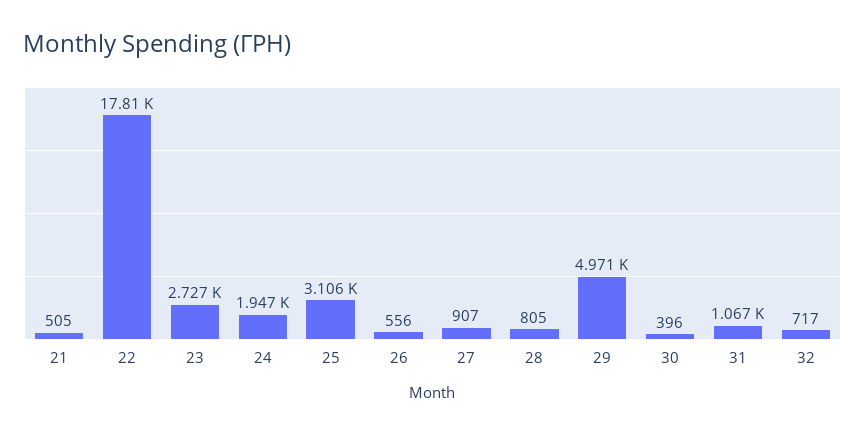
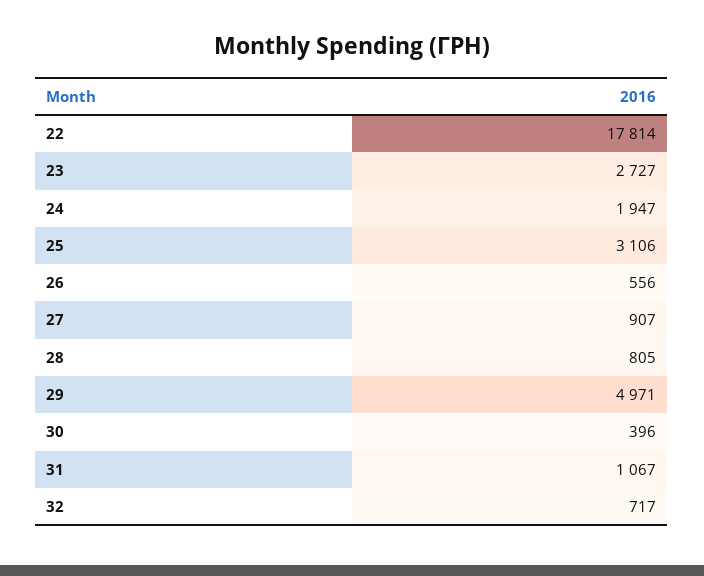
21: 505 -> none

